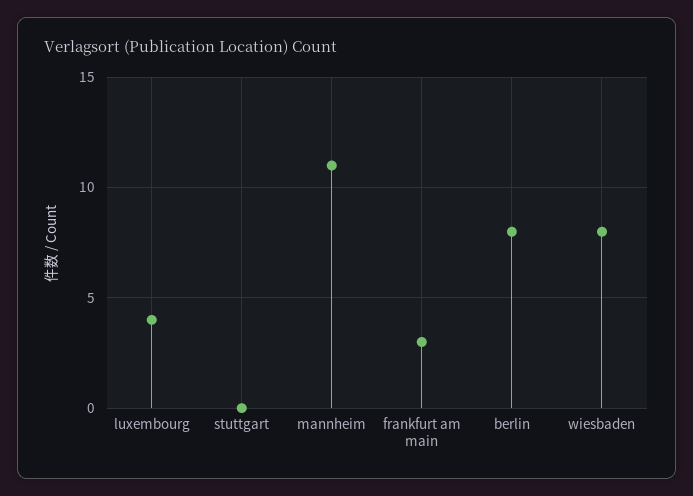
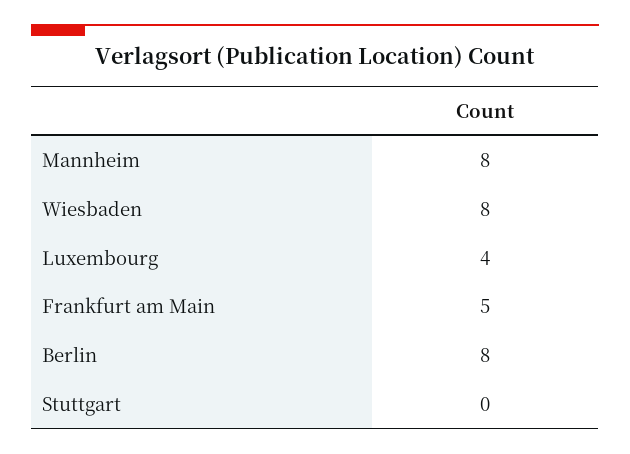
mannheim: 11 -> 8
frankfurt am main: 3 -> 5

